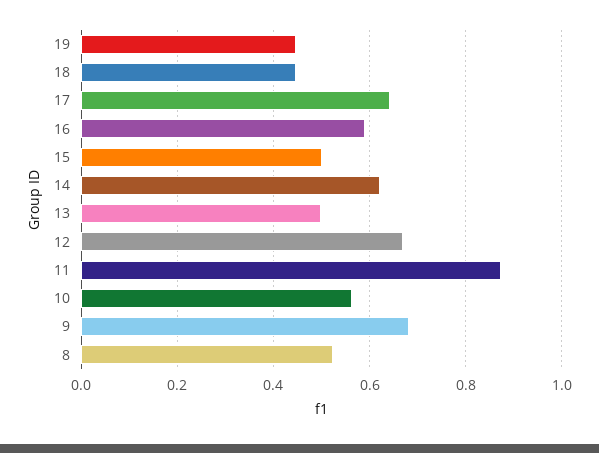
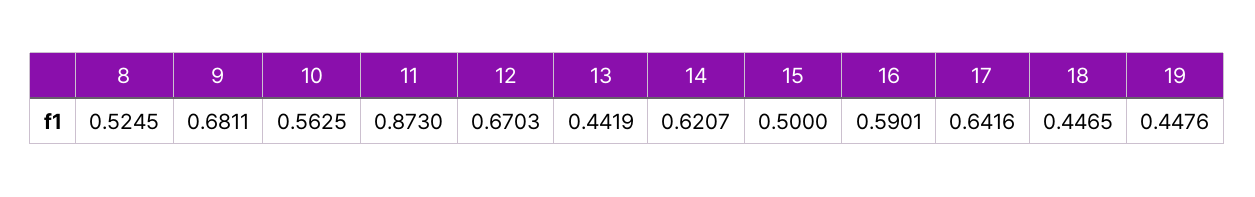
13: 0.5 -> 0.4419

